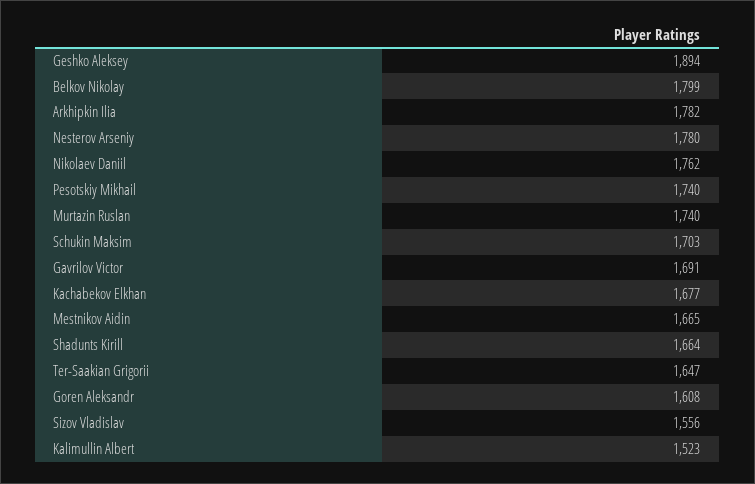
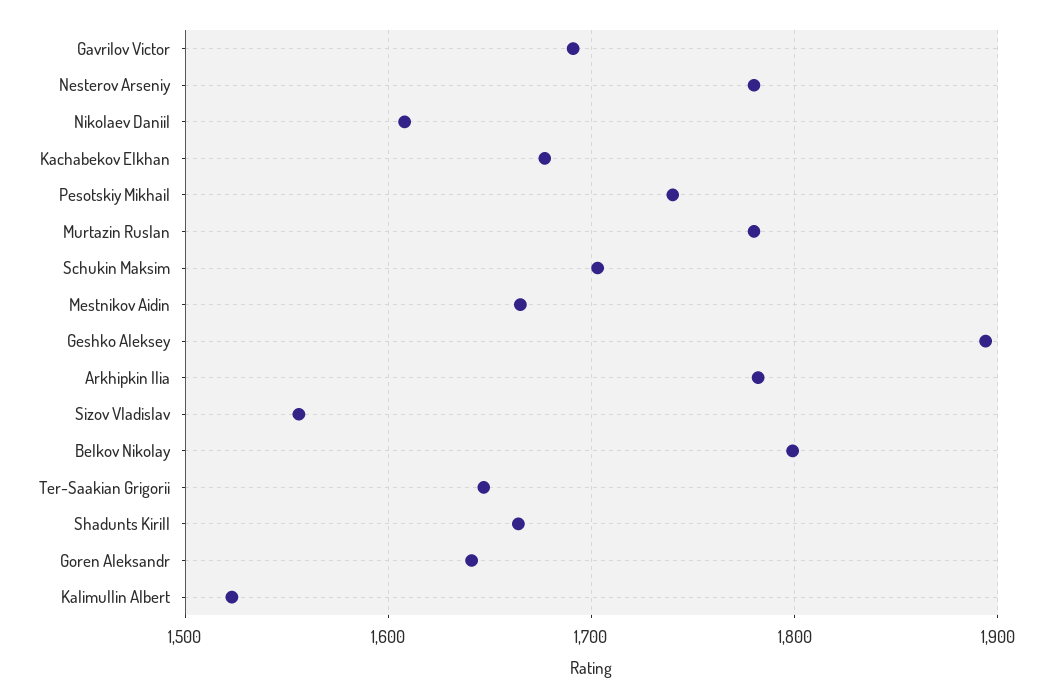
Nikolaev Daniil: 1762 -> 1610
Murtazin Ruslan: 1740 -> 1780
Goren Aleksandr: 1608 -> 1640

